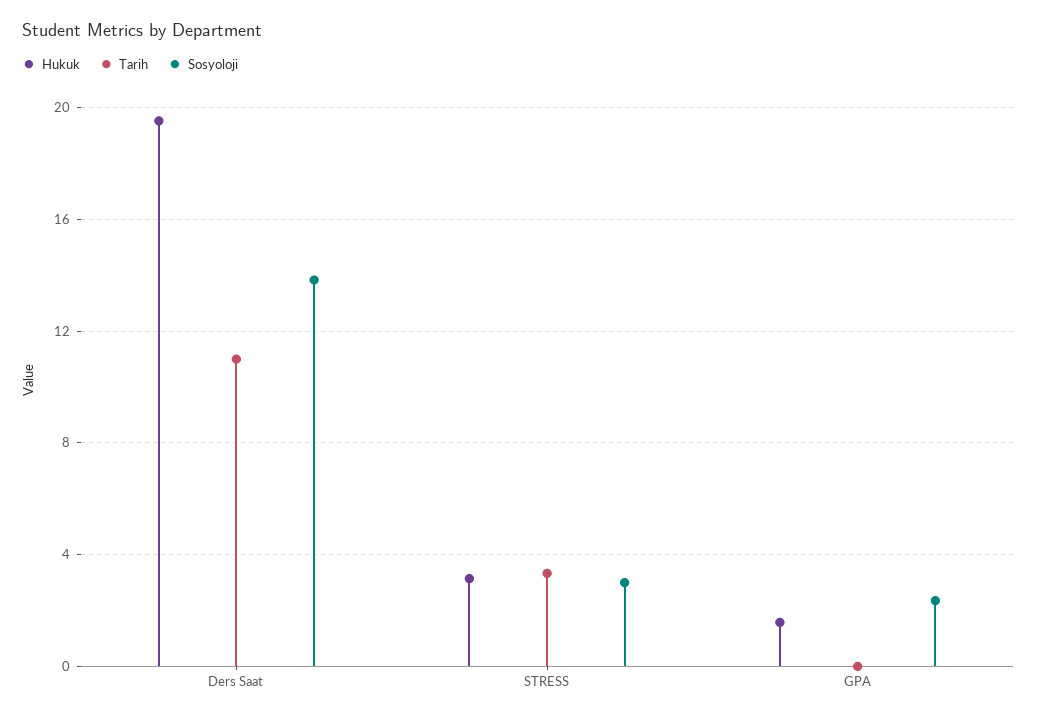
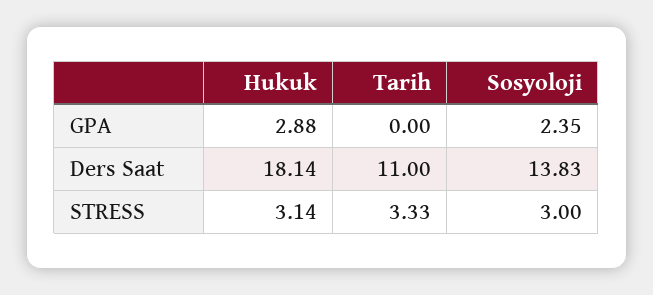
Hukuk, Ders Saat: 19.5 -> 18.14
Hukuk, GPA: 1.5 -> 2.88

